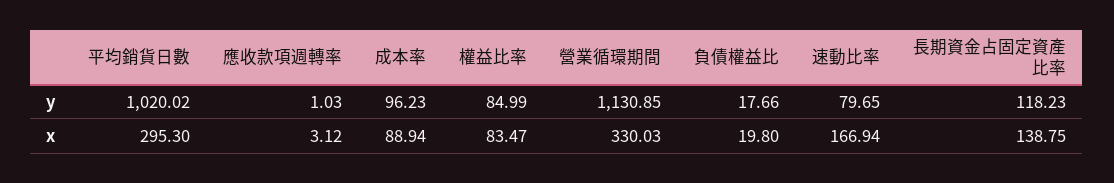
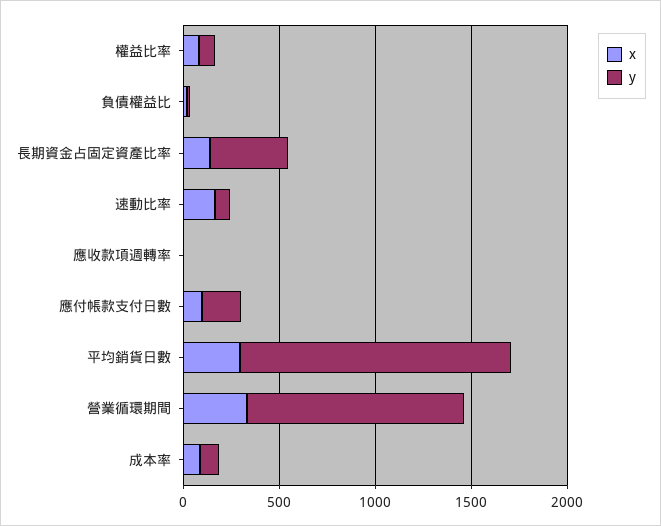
y, 平均銷貨日數: 1020.02 -> 1400
y, 長期資金占固定資產比率: 118.23 -> 400
x, 應付帳款支付日數: none -> 100
y, 應付帳款支付日數: none -> 200

